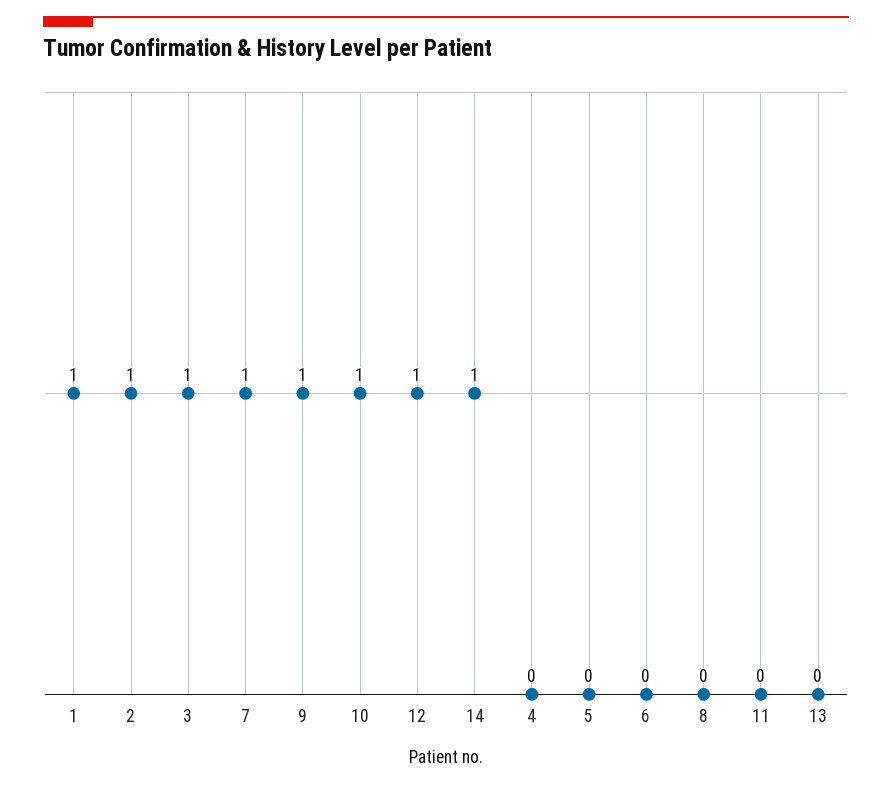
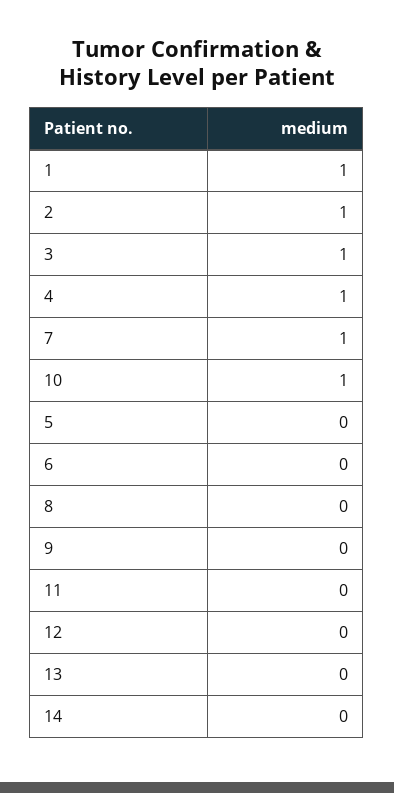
9: 1 -> 0
12: 1 -> 0
14: 1 -> 0
4: 0 -> 1

